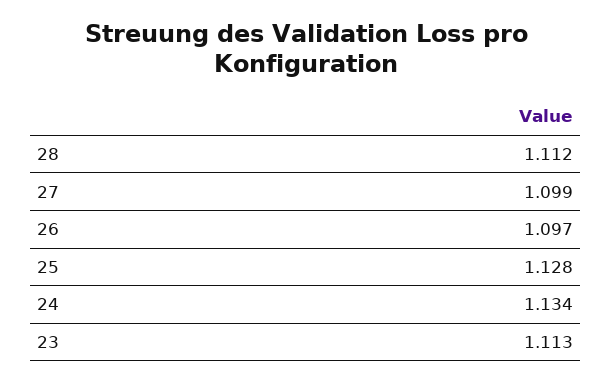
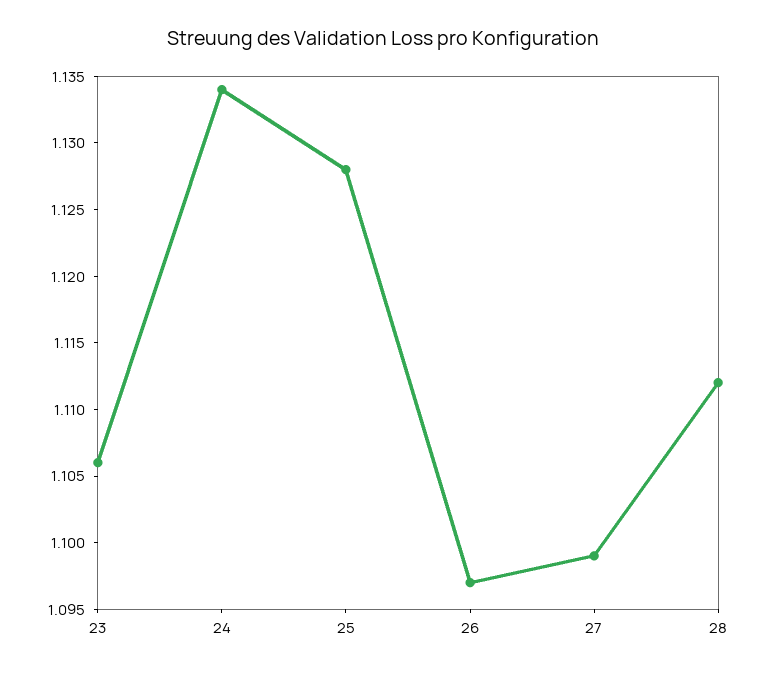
23: 1.113 -> 1.106

